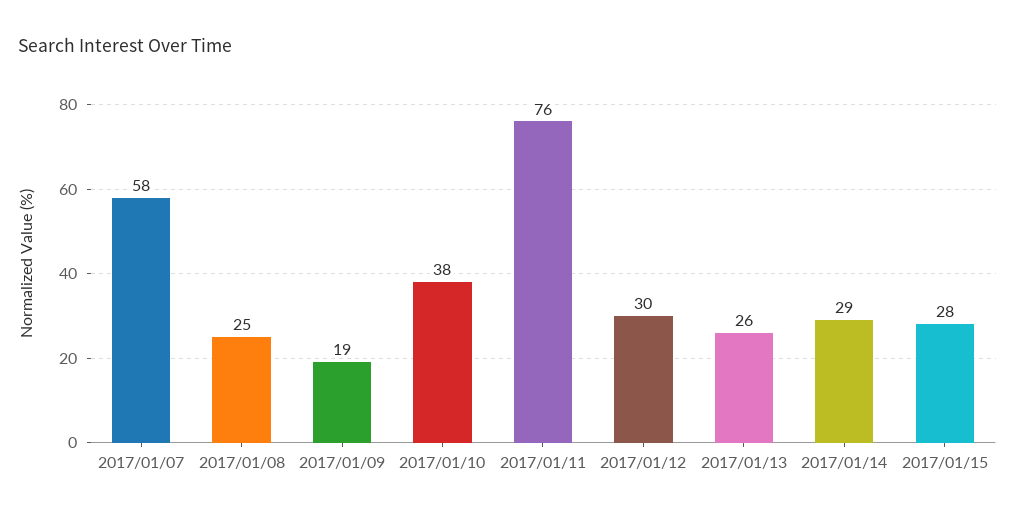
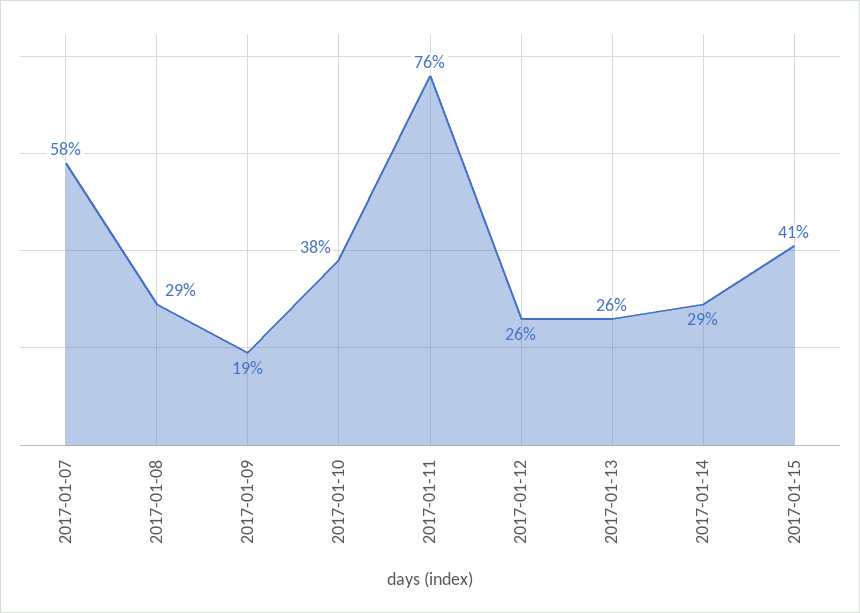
2017/01/08: 25 -> 29
2017/01/12: 30 -> 26
2017/01/15: 28 -> 41

